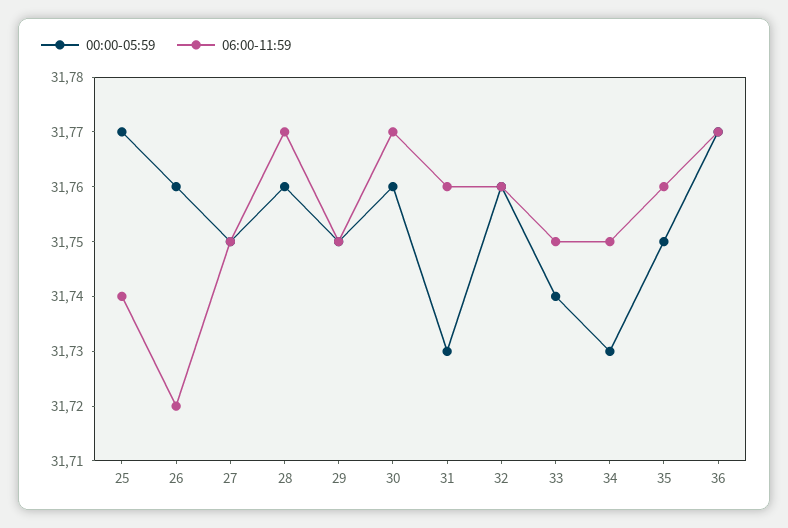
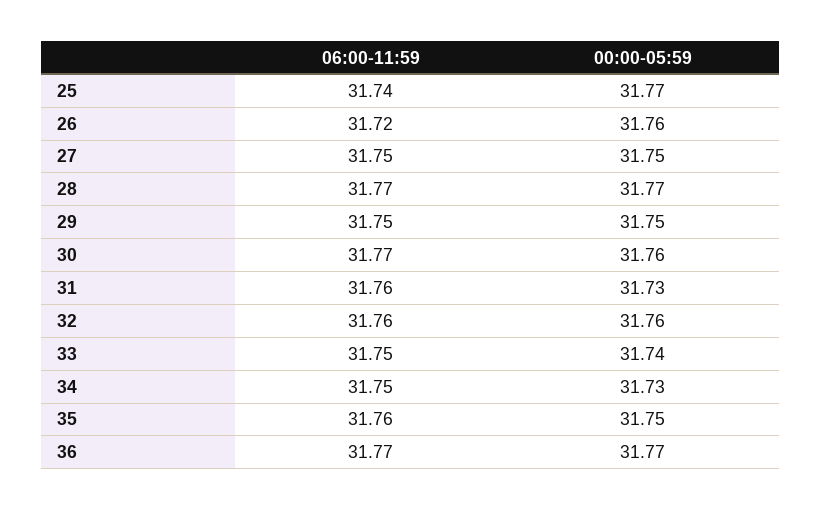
00:00-05:59, 28: 31.76 -> 31.77

